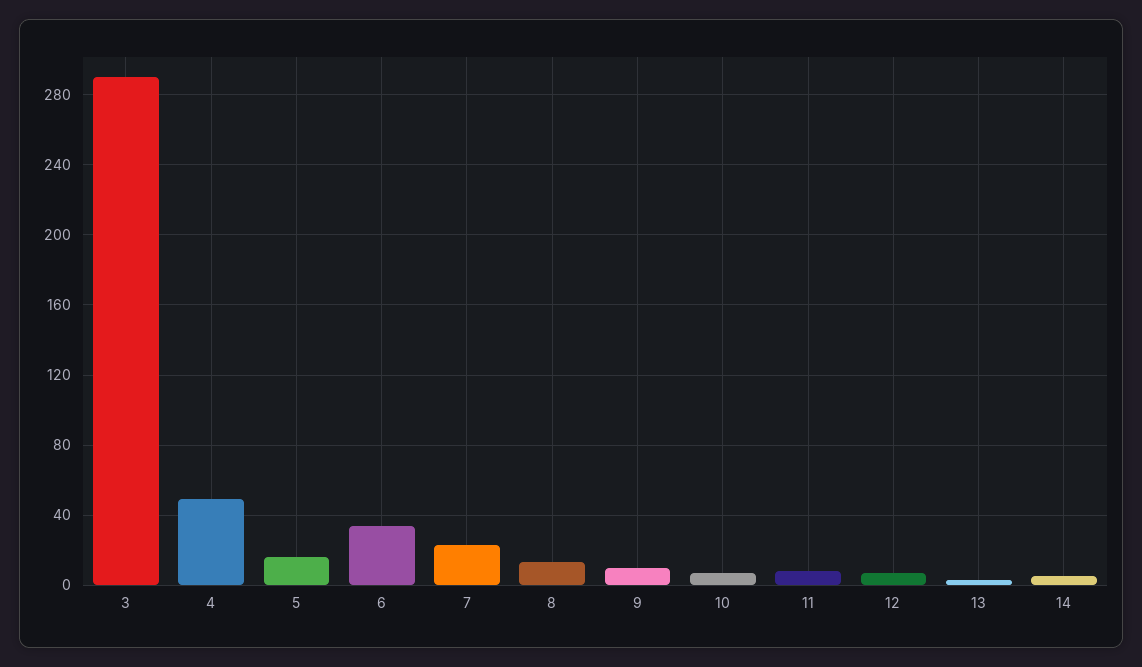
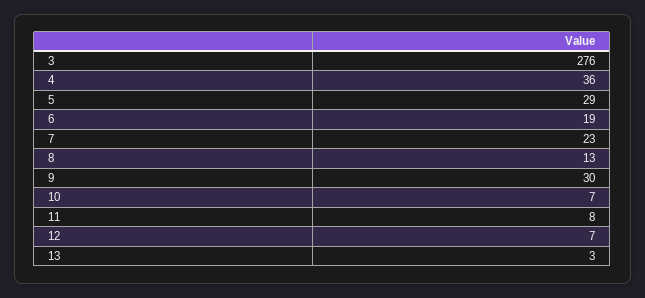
3: 290 -> 276
4: 50 -> 36
5: 15 -> 29
6: 35 -> 19
9: 10 -> 30
14: 5 -> none

